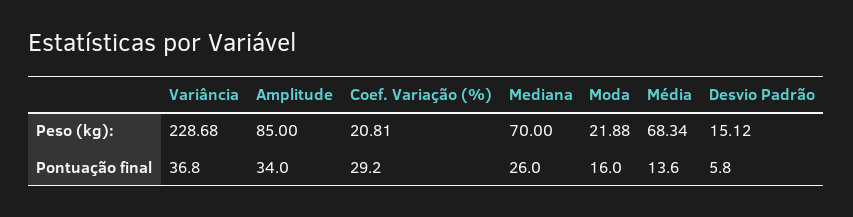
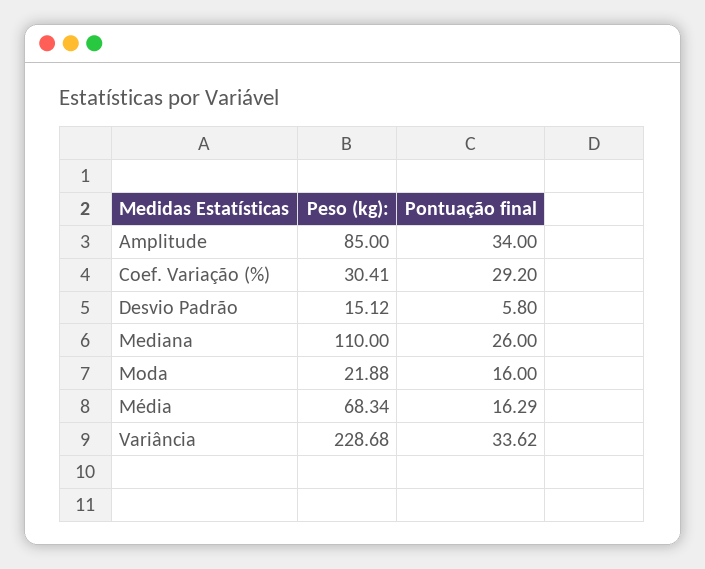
Coef. Variação (%), Peso (kg):: 20.81 -> 30.41
Mediana, Peso (kg):: 70 -> 110
Variância, Pontuação final: 36.8 -> 33.62
Média, Pontuação final: 13.6 -> 16.29

